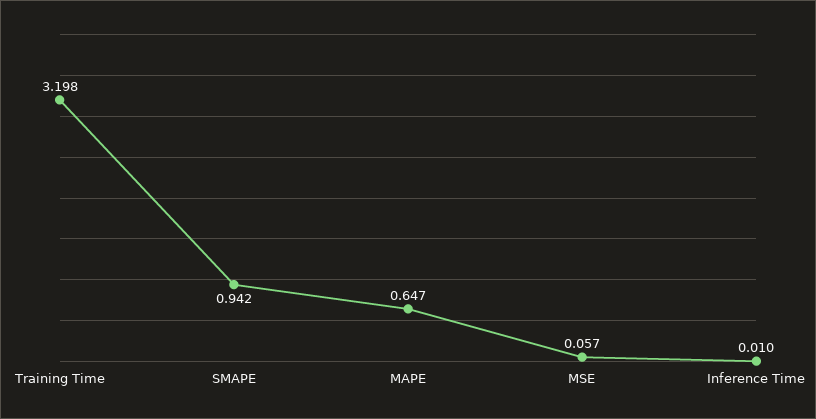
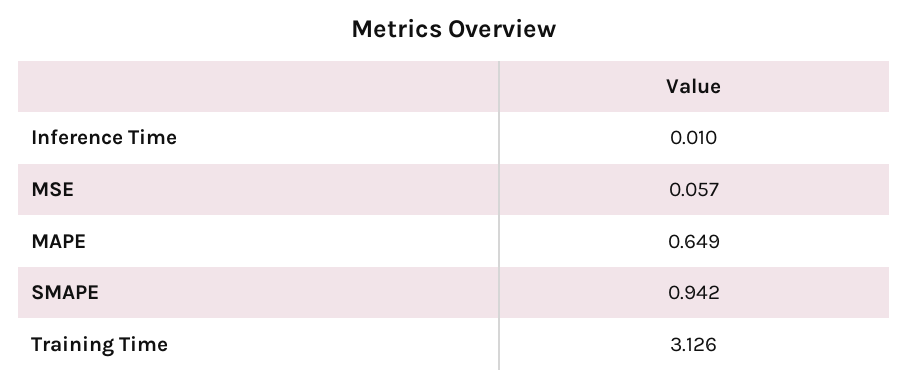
Training Time: 3.198 -> 3.126
MAPE: 0.647 -> 0.649

